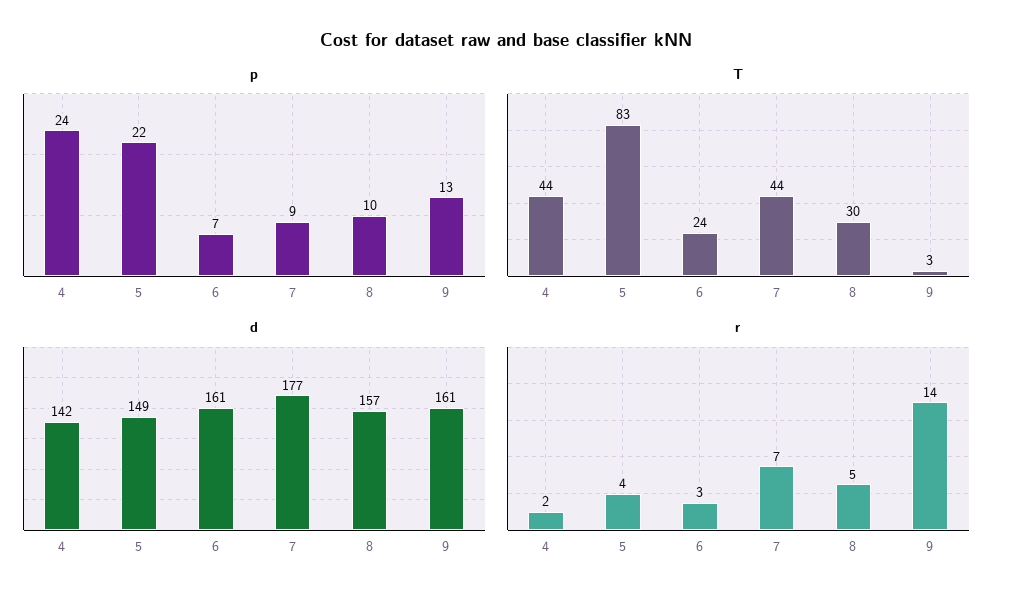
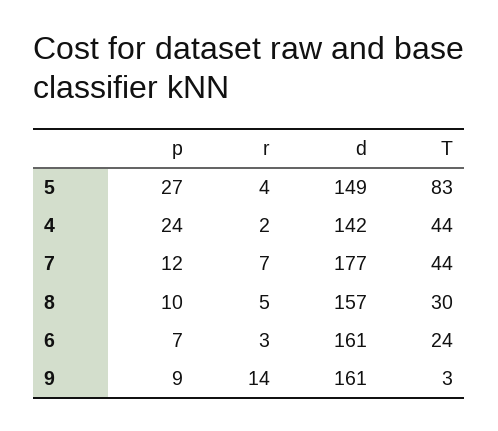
p, 5: 22 -> 27
p, 7: 9 -> 12
p, 9: 13 -> 9

